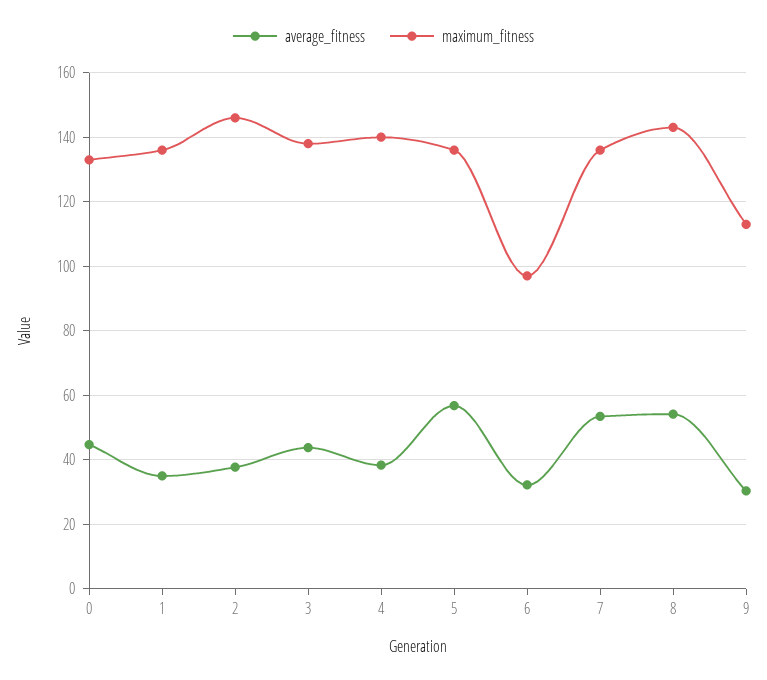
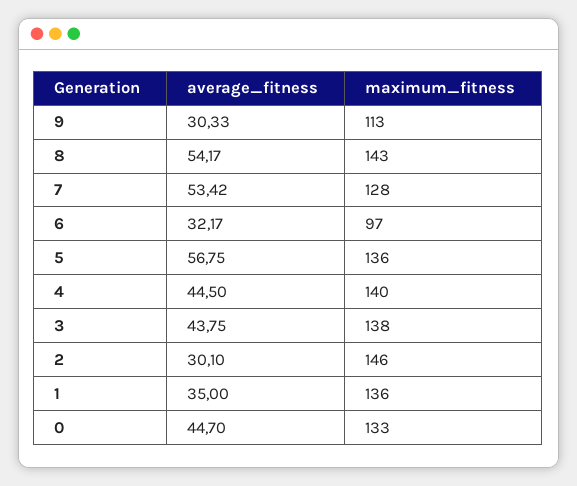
average_fitness, 2: 38 -> 30.1
average_fitness, 4: 38 -> 44.5
maximum_fitness, 7: 136 -> 128

